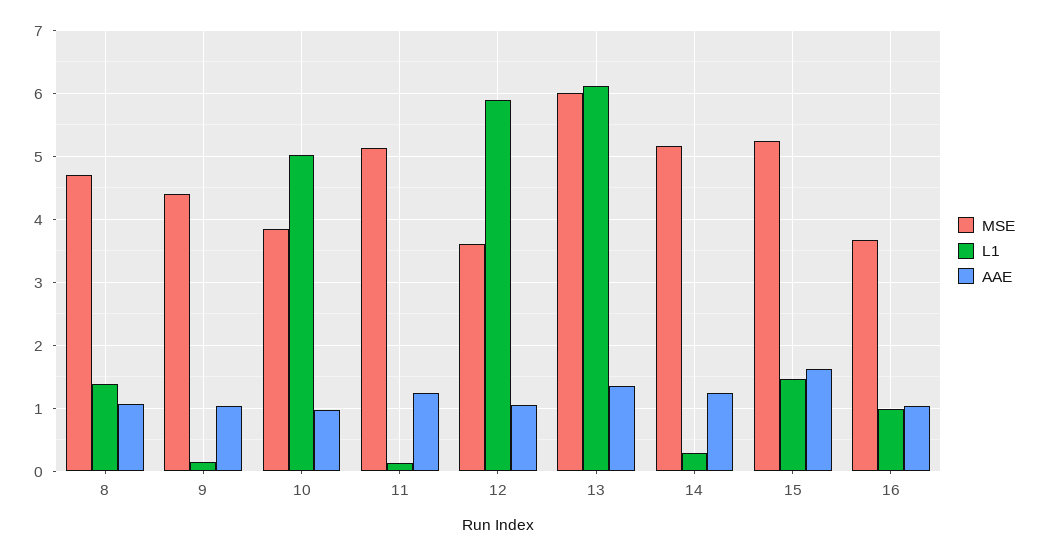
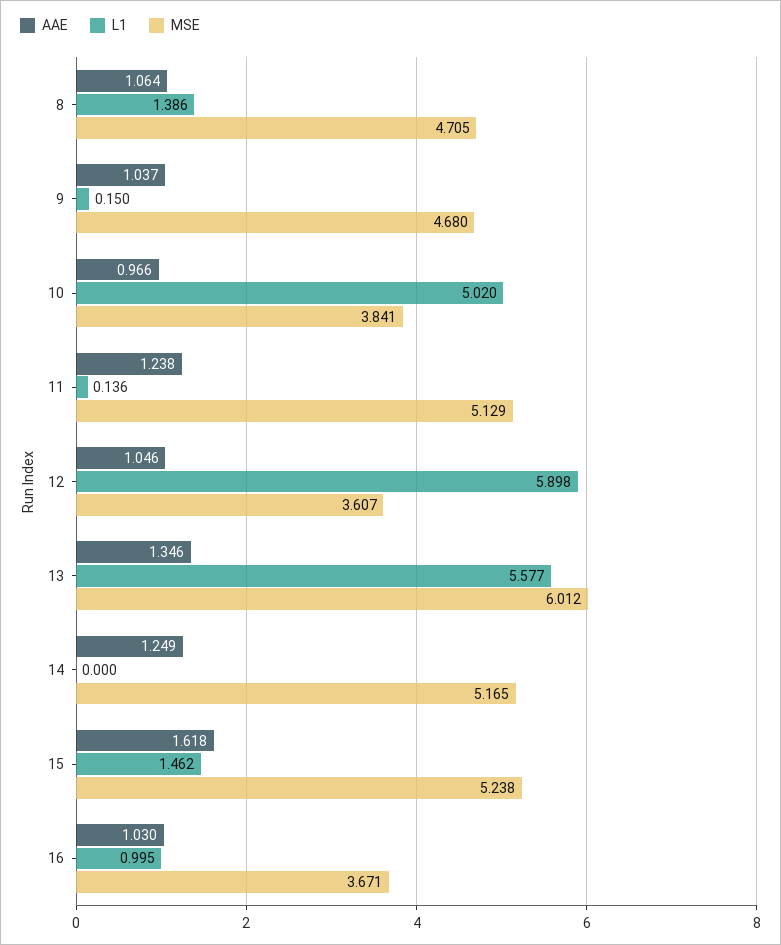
MSE, 9: 4.4 -> 4.68
L1, 13: 6.1 -> 5.577
L1, 14: 0.3 -> 0

